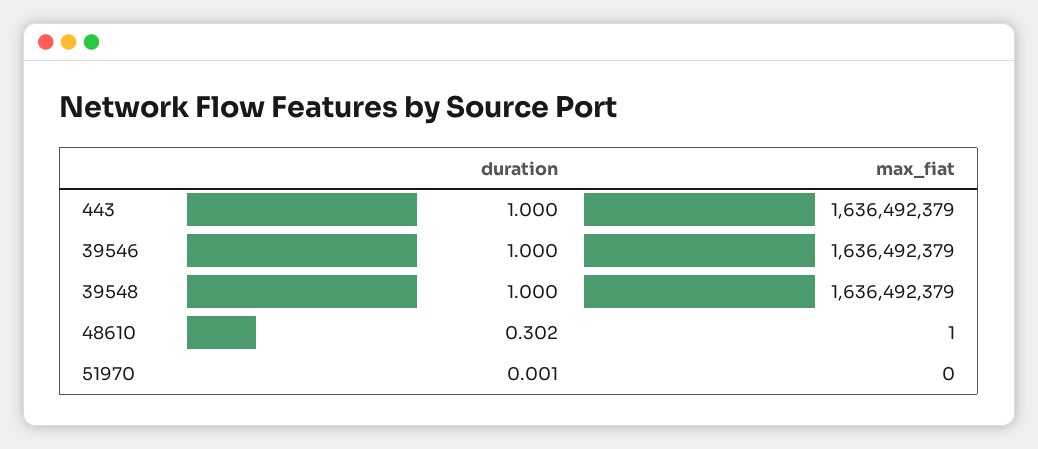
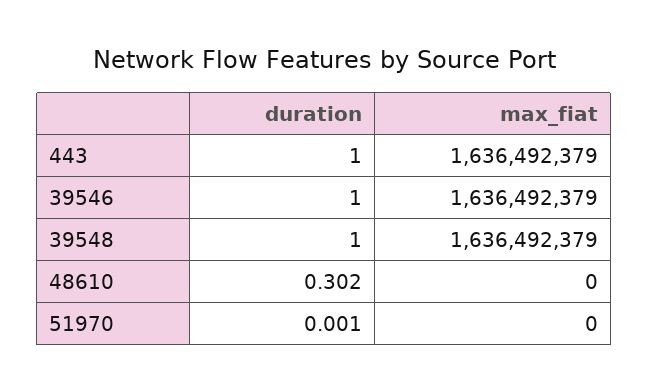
max_fiat, 48610: 1 -> 0

